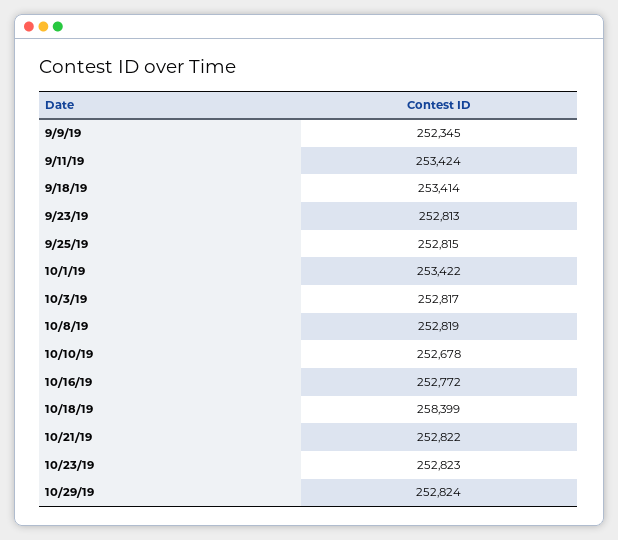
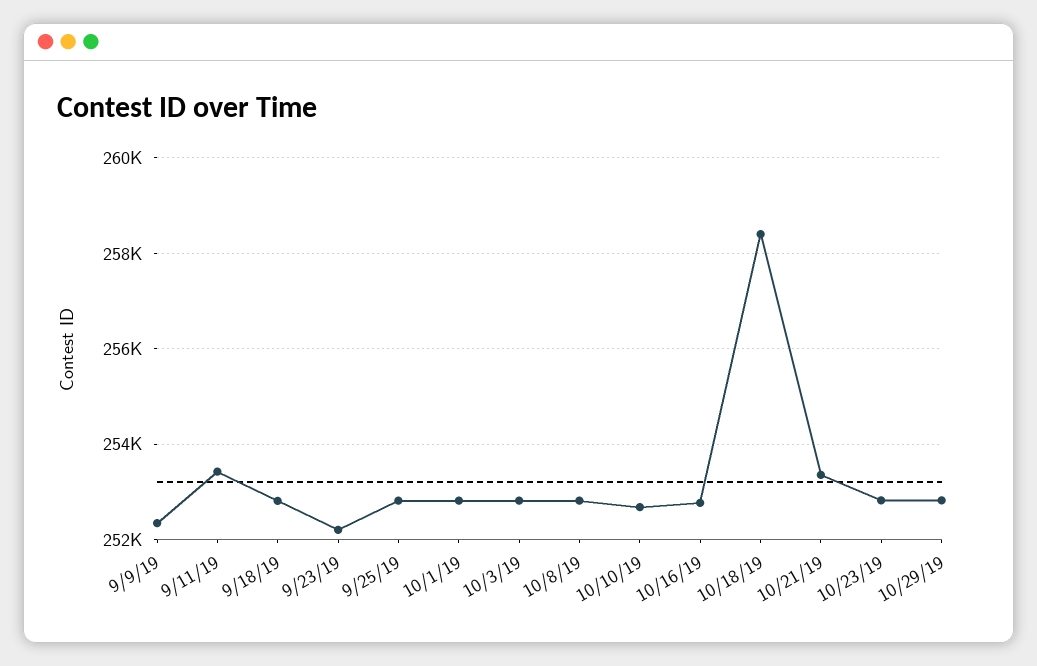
9/18/19: 253414 -> 252800
9/23/19: 252813 -> 252200
10/1/19: 253422 -> 252800
10/21/19: 252822 -> 253400

